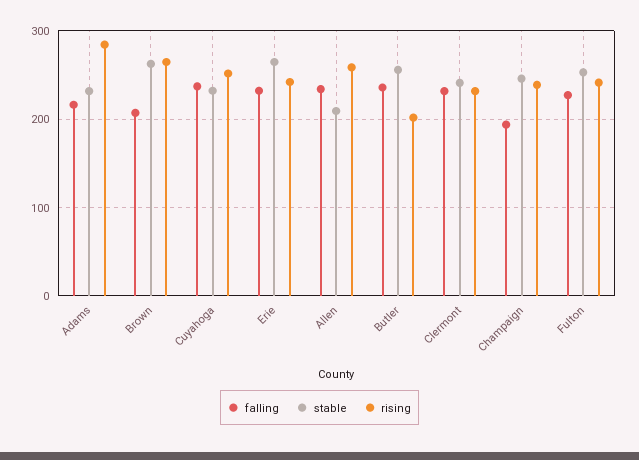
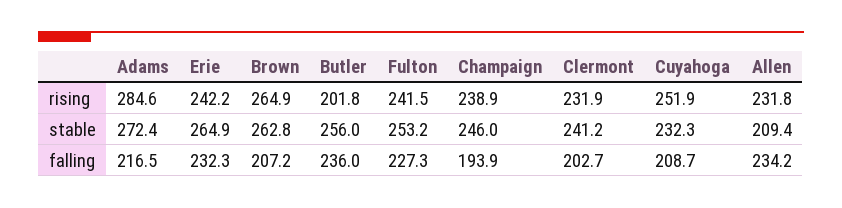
stable, Adams: 230 -> 272.4
falling, Cuyahoga: 240 -> 208.7
rising, Allen: 260 -> 231.8
falling, Clermont: 230 -> 202.7

